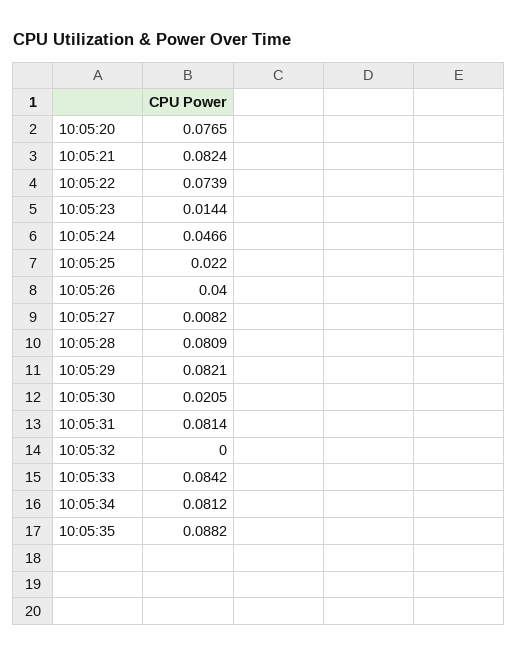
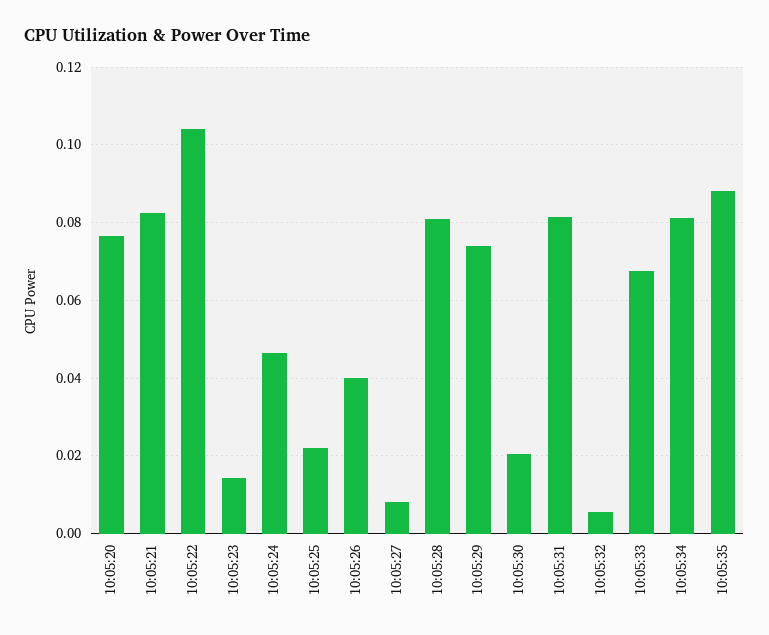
10:05:22: 0.0739 -> 0.104
10:05:29: 0.0821 -> 0.074
10:05:32: 0 -> 0.006
10:05:33: 0.0842 -> 0.068

